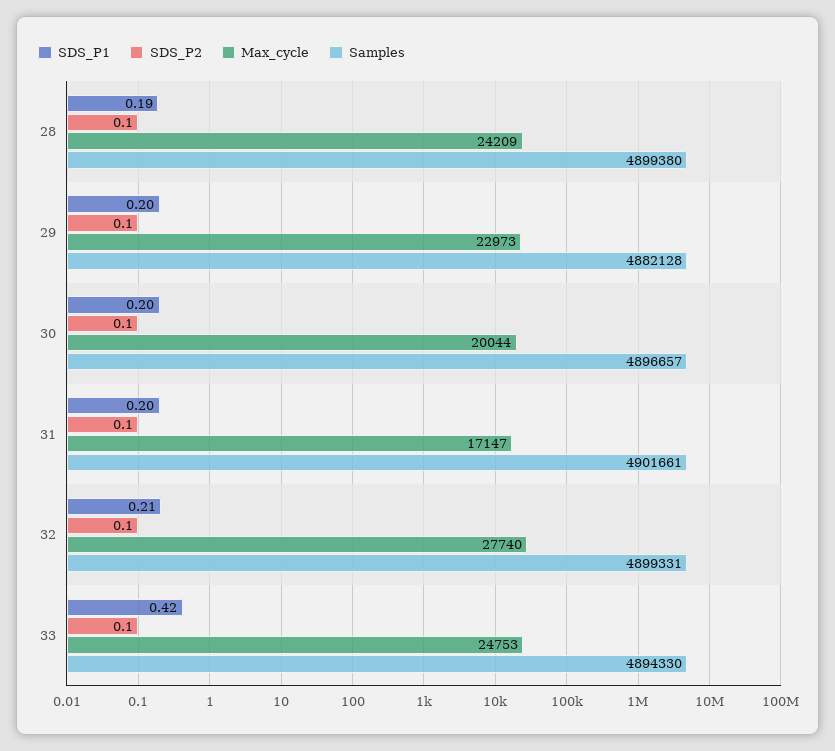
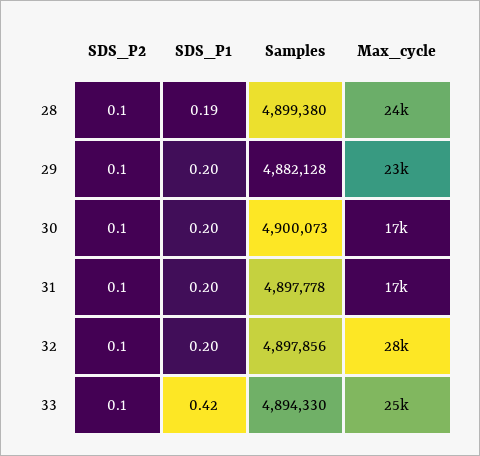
Max_cycle, 30: 20044 -> 17000
Samples, 30: 4896657 -> 4900073
Samples, 31: 4901661 -> 4897778
SDS_P1, 32: 0.21 -> 0.2
Samples, 32: 4899331 -> 4897856

